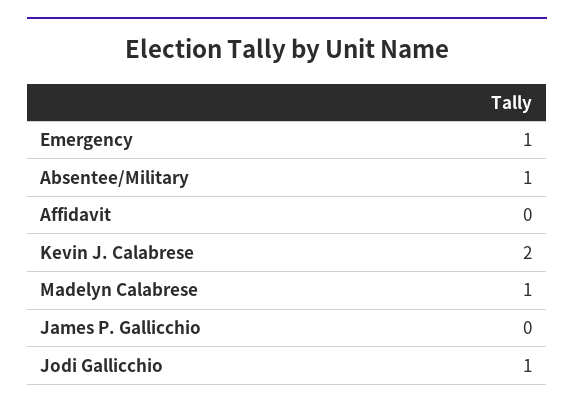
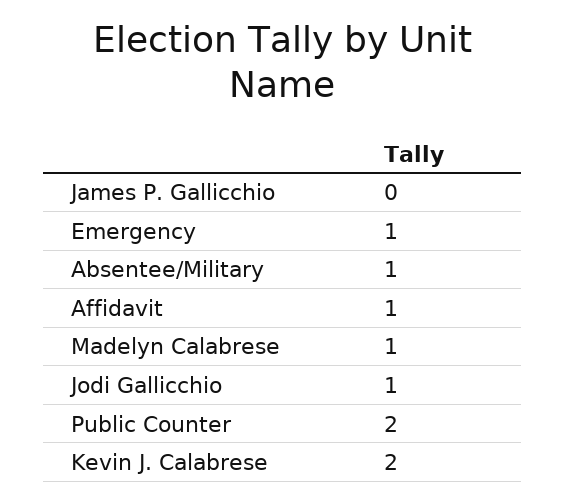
Affidavit: 0 -> 1
Public Counter: none -> 2

